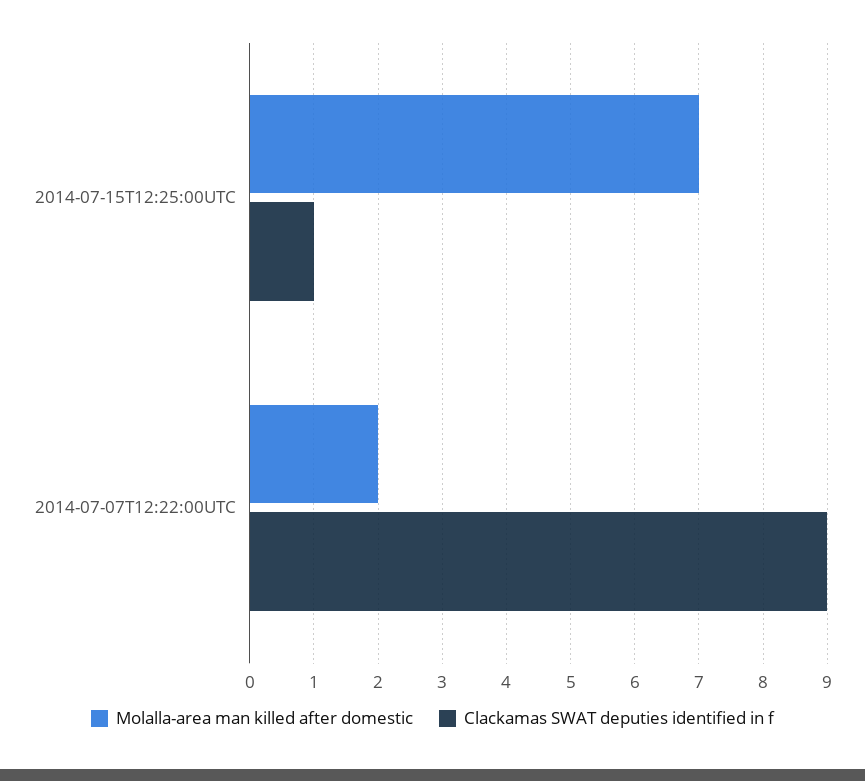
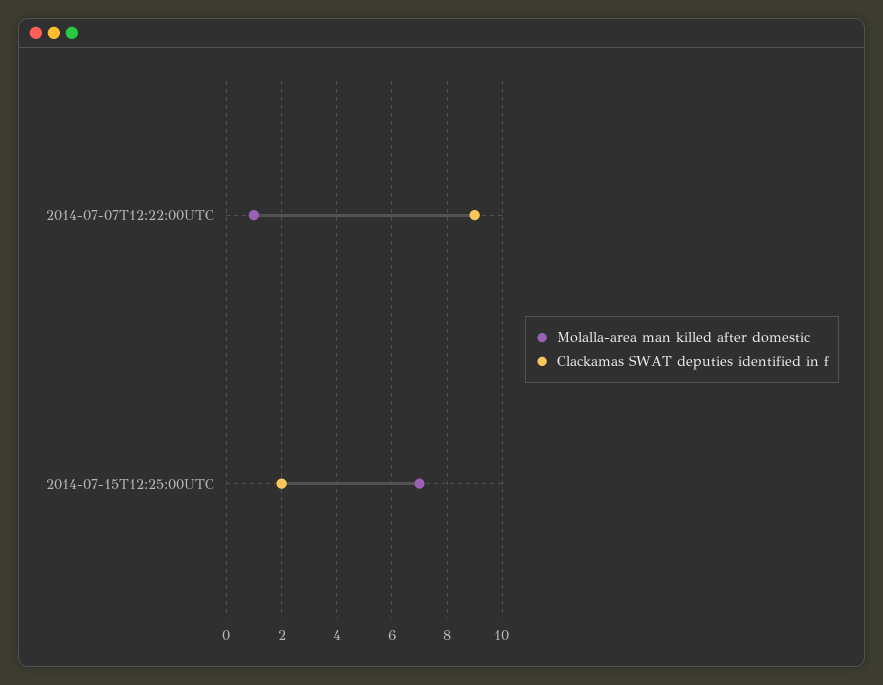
Clackamas SWAT deputies identified in f, 2014-07-15T12:25:00UTC: 1 -> 2
Molalla-area man killed after domestic, 2014-07-07T12:22:00UTC: 2 -> 1

